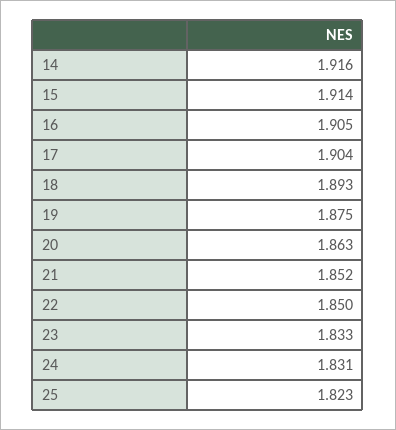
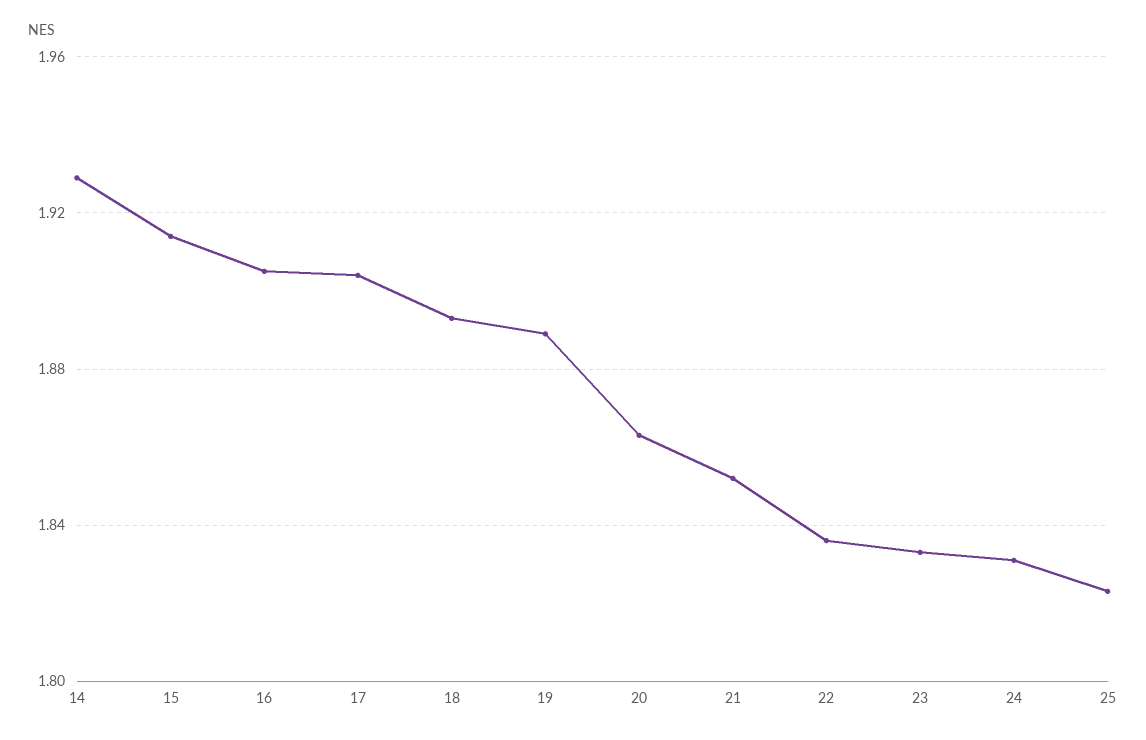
14: 1.916 -> 1.93
19: 1.875 -> 1.89
22: 1.85 -> 1.835

